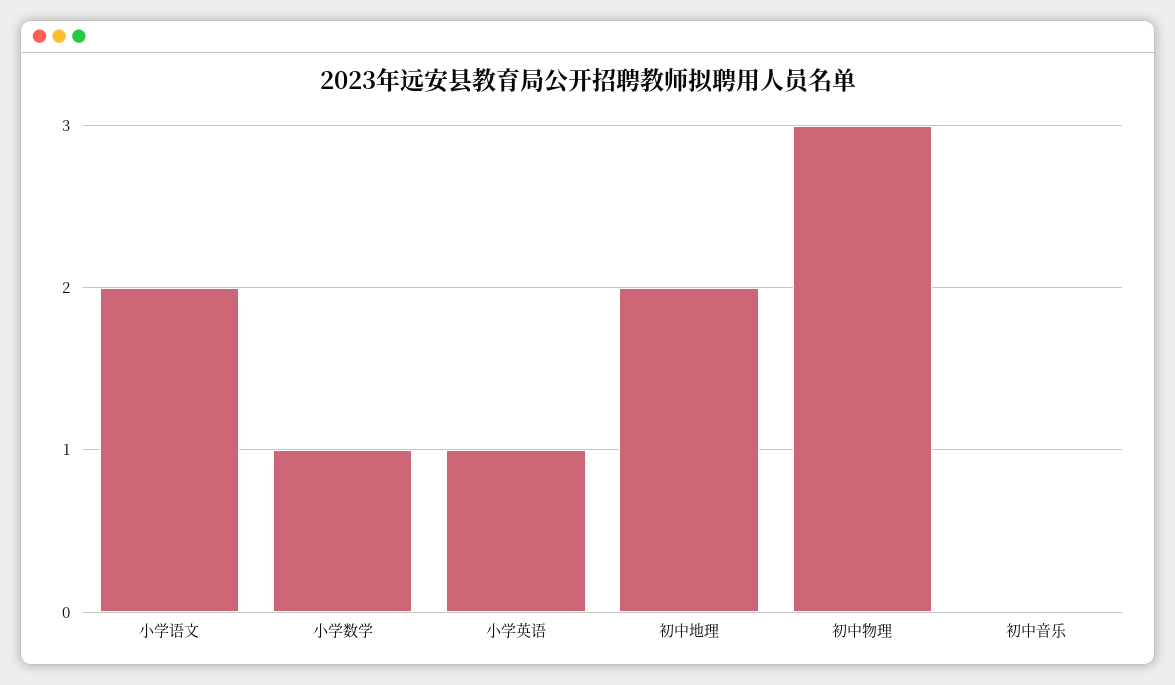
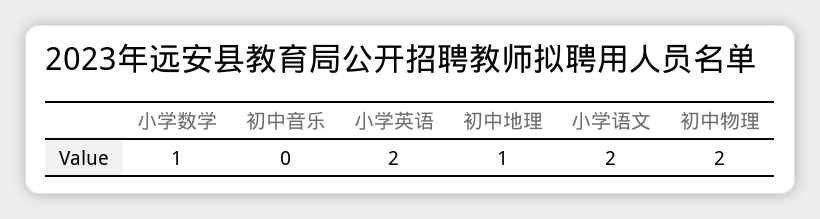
小学英语: 1 -> 2
初中地理: 2 -> 1
初中物理: 3 -> 2

